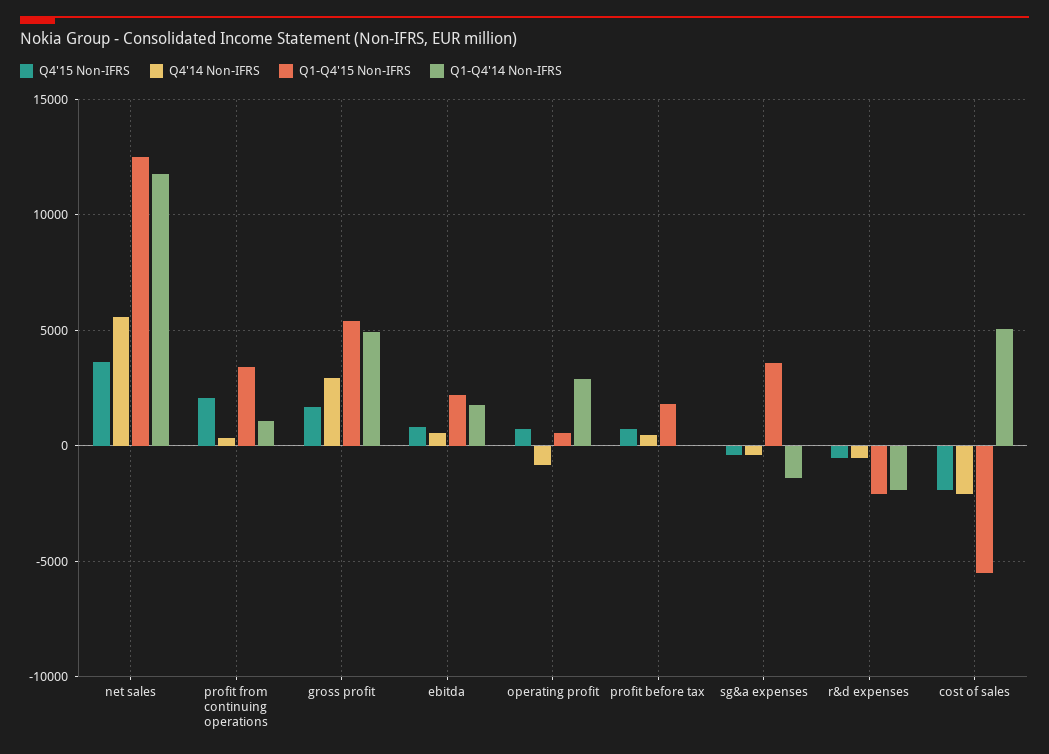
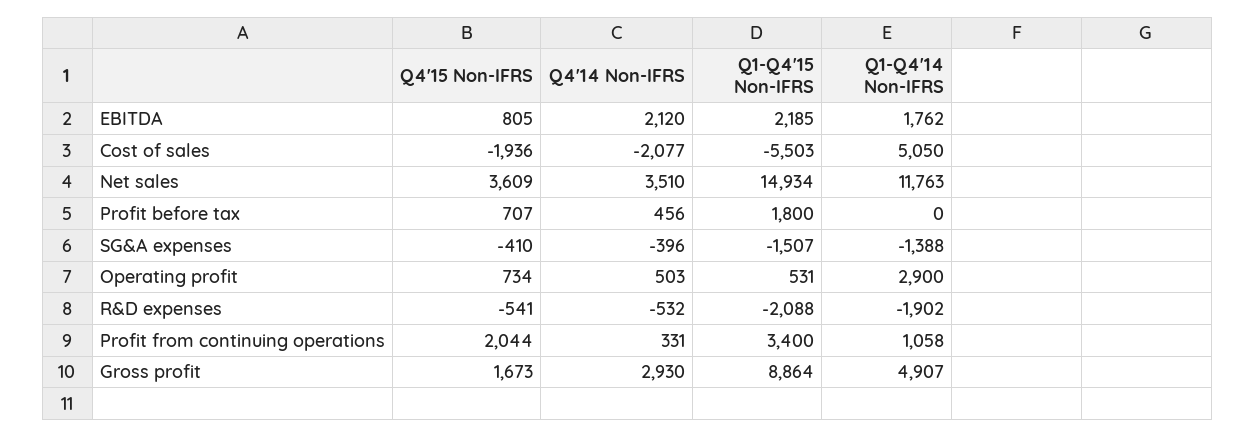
Q4'14 Non-IFRS, net sales: 5500 -> 3510
Q1-Q4'15 Non-IFRS, net sales: 12500 -> 14934
Q1-Q4'15 Non-IFRS, gross profit: 5500 -> 8864
Q4'14 Non-IFRS, ebitda: 500 -> 2120
Q4'14 Non-IFRS, operating profit: -1000 -> 503
Q1-Q4'15 Non-IFRS, sg&a expenses: 3500 -> -1507

